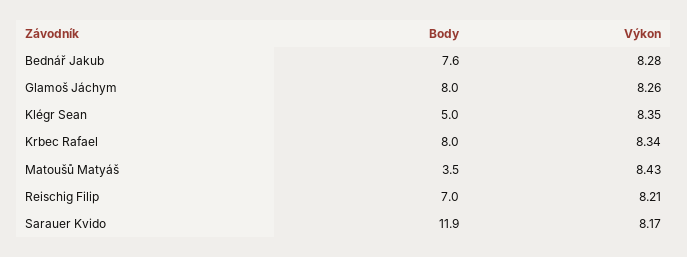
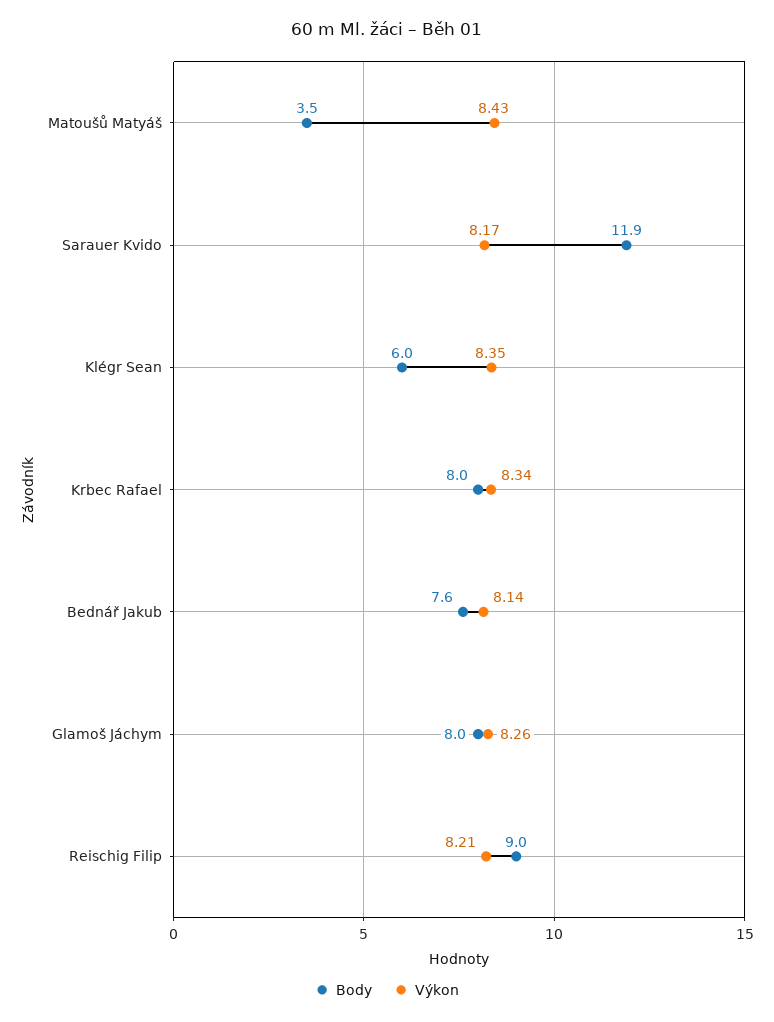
Výkon, Bednář Jakub: 8.28 -> 8.14
Body, Klégr Sean: 5 -> 6
Body, Reischig Filip: 7 -> 9

